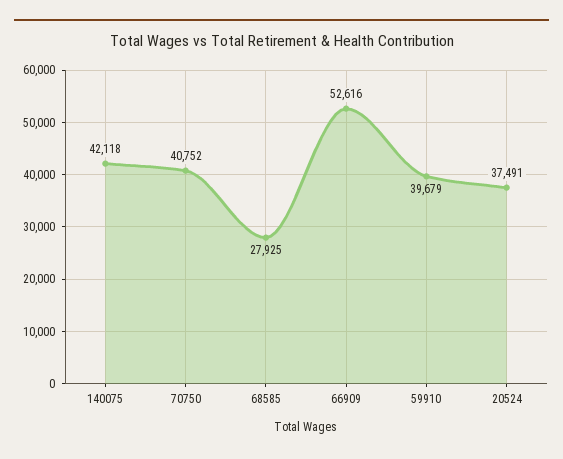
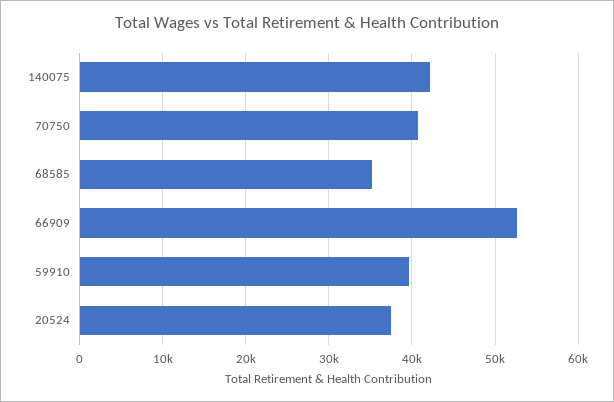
68585: 27925 -> 35000

